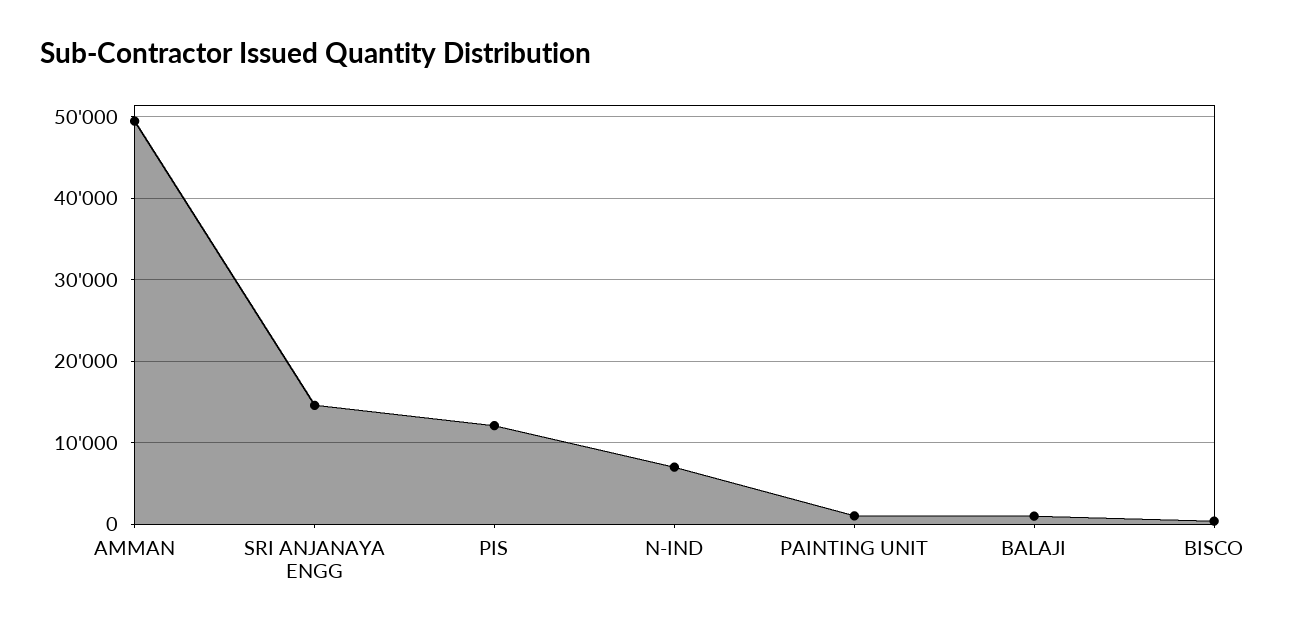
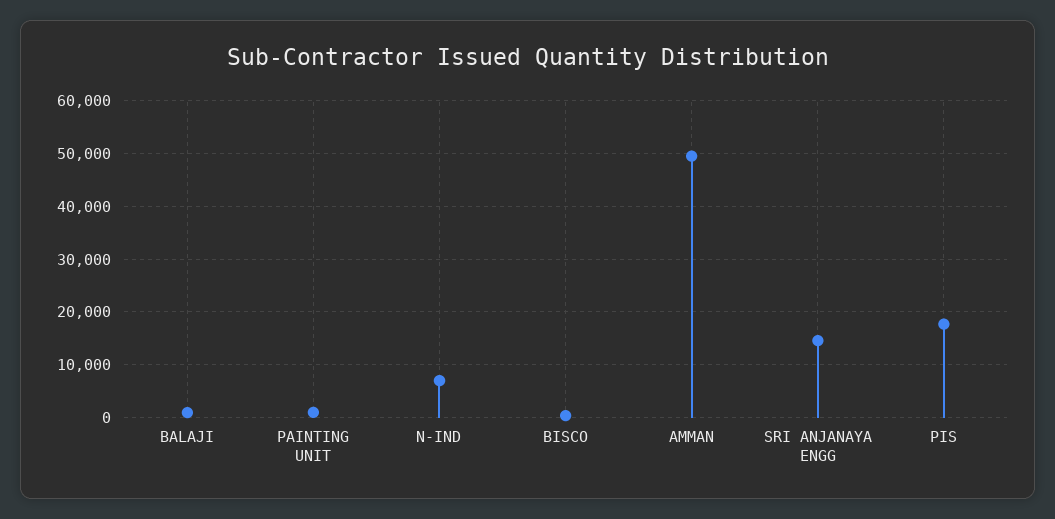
PIS: 12000 -> 18000

